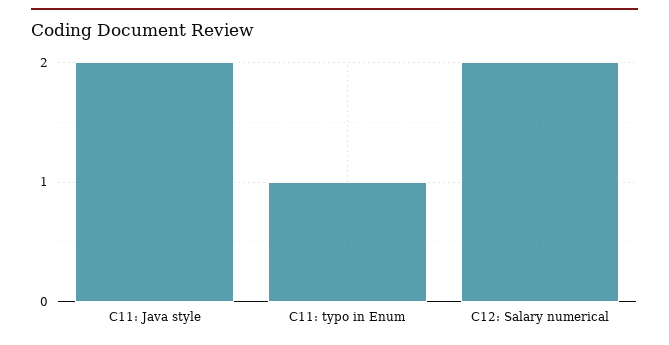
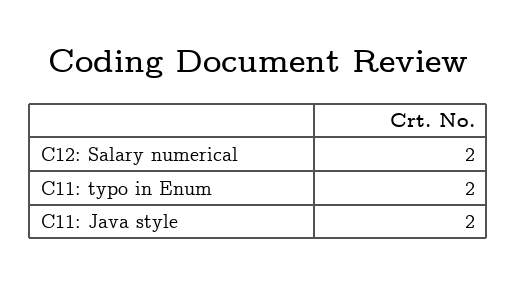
C11: typo in Enum: 1 -> 2

